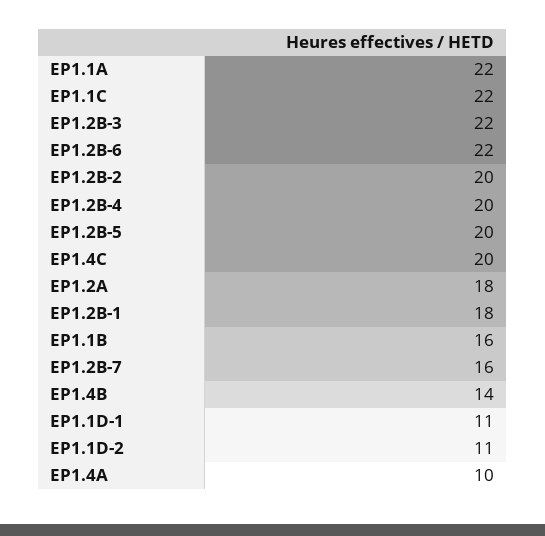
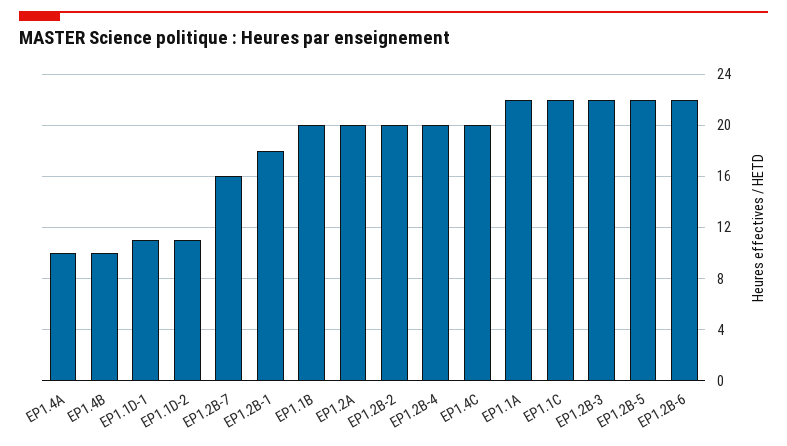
EP1.2B-5: 20 -> 22
EP1.2A: 18 -> 20
EP1.1B: 16 -> 20
EP1.4B: 14 -> 10

